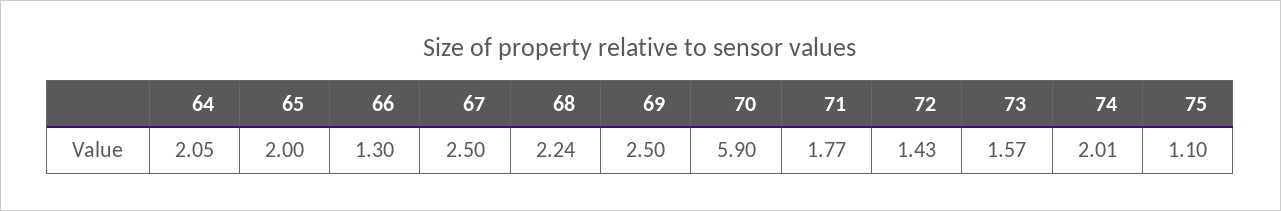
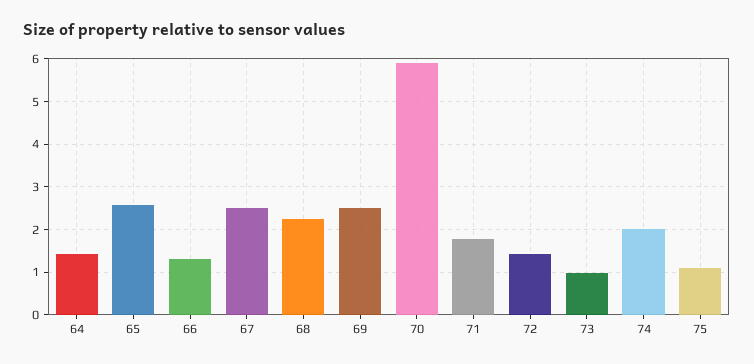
64: 2.05 -> 1.4
65: 2 -> 2.6
73: 1.57 -> 1

